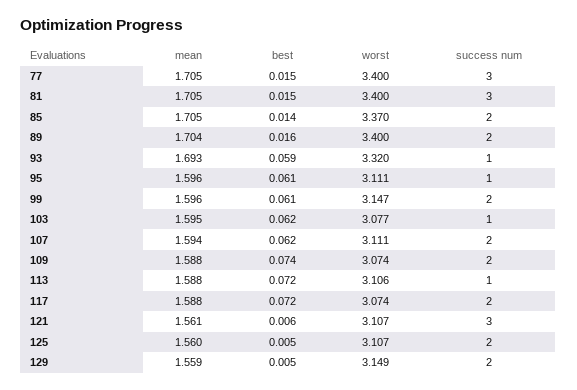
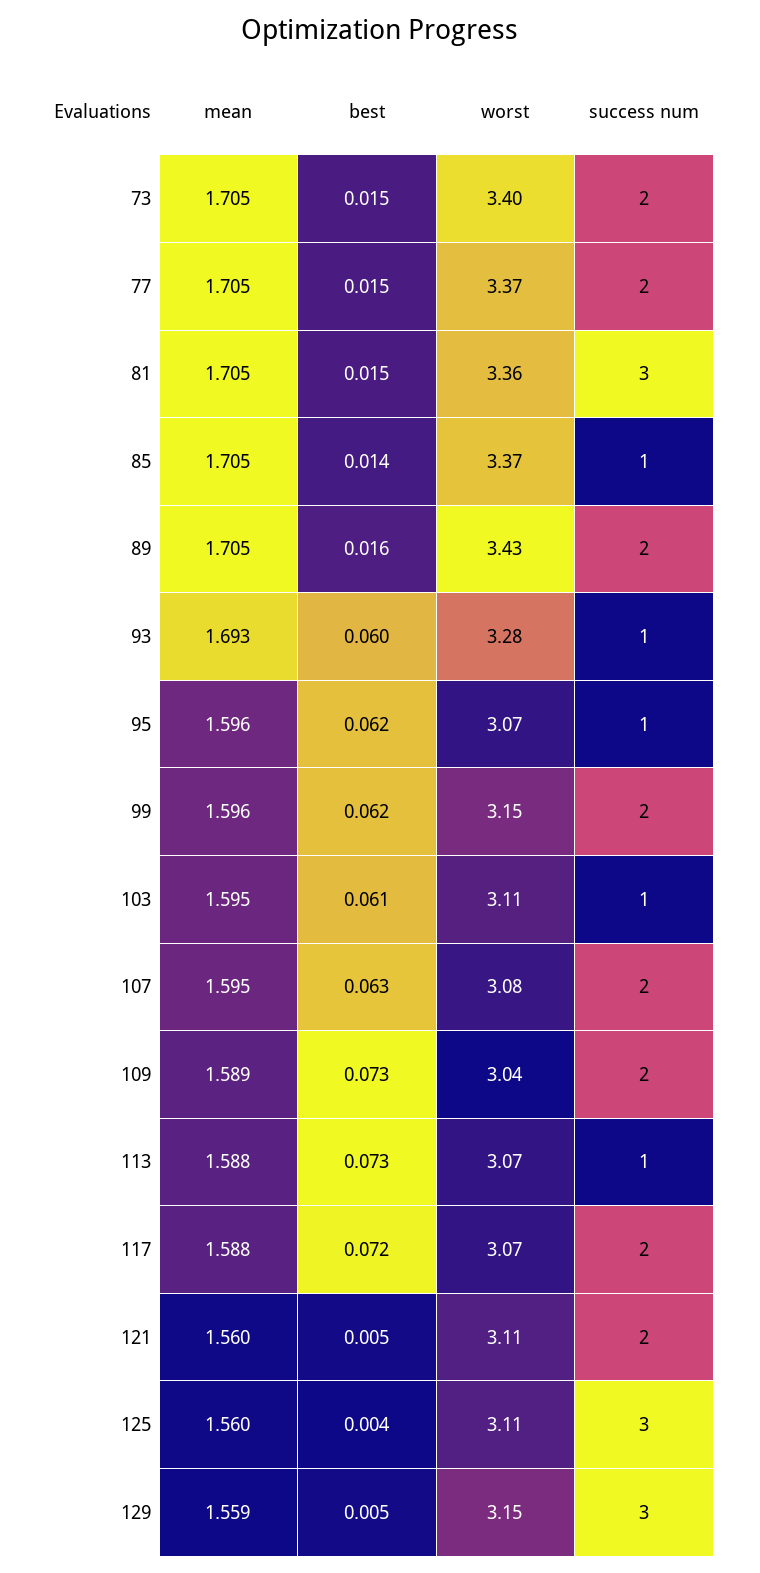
worst, 77: 3.4 -> 3.37
success num, 77: 3 -> 2
worst, 81: 3.4 -> 3.36
success num, 85: 2 -> 1
mean, 89: 1.704 -> 1.705
worst, 89: 3.4 -> 3.43
best, 93: 0.059 -> 0.06
worst, 93: 3.32 -> 3.28
best, 95: 0.061 -> 0.062
worst, 95: 3.111 -> 3.07
best, 99: 0.061 -> 0.062
best, 103: 0.062 -> 0.061
worst, 103: 3.077 -> 3.11
mean, 107: 1.594 -> 1.595
best, 107: 0.062 -> 0.063
worst, 107: 3.111 -> 3.08
mean, 109: 1.588 -> 1.589
best, 109: 0.074 -> 0.073
worst, 109: 3.074 -> 3.04
best, 113: 0.072 -> 0.073
worst, 113: 3.106 -> 3.07
mean, 121: 1.561 -> 1.56
best, 121: 0.006 -> 0.005
success num, 121: 3 -> 2
best, 125: 0.005 -> 0.004
success num, 125: 2 -> 3
success num, 129: 2 -> 3
mean, 73: none -> 1.705
best, 73: none -> 0.015
worst, 73: none -> 3.4
success num, 73: none -> 2

